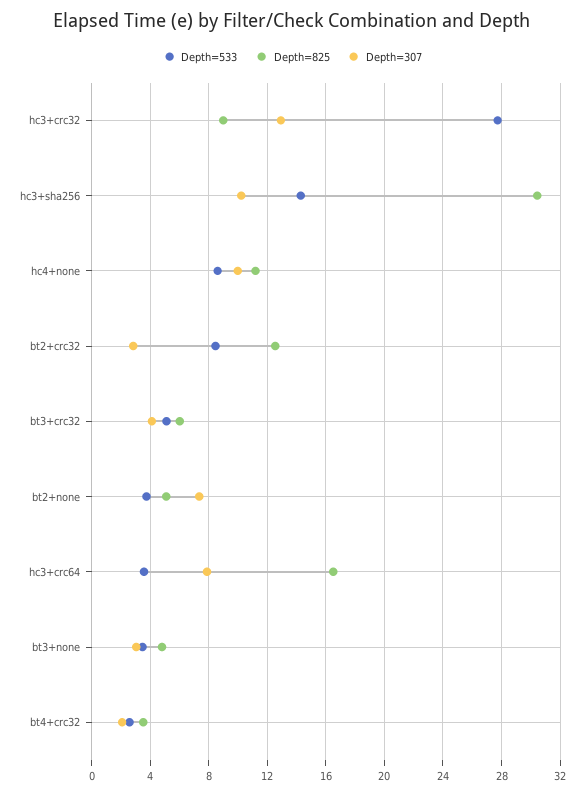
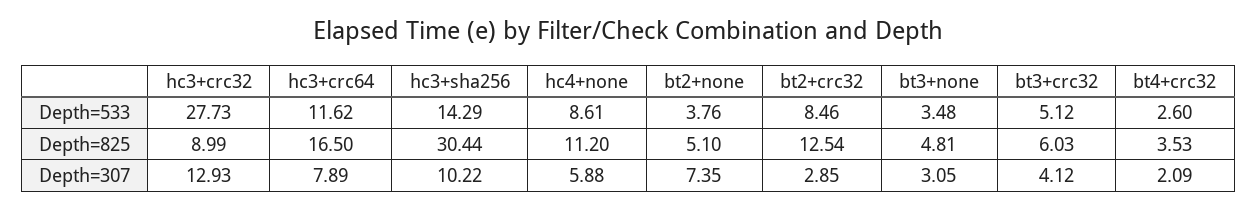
Depth=307, hc4+none: 10 -> 5.88
Depth=533, hc3+crc64: 3.5 -> 11.62

